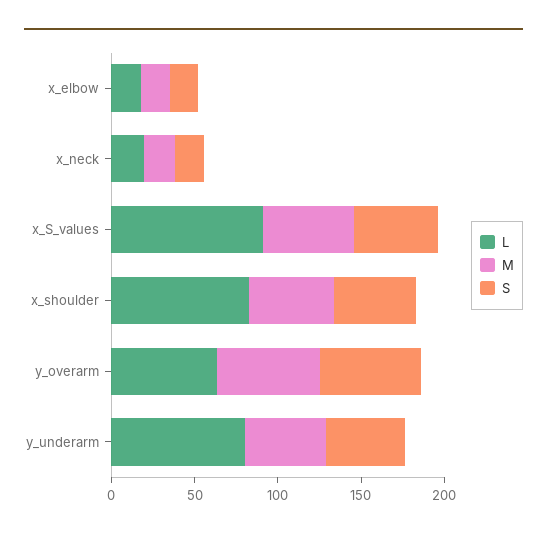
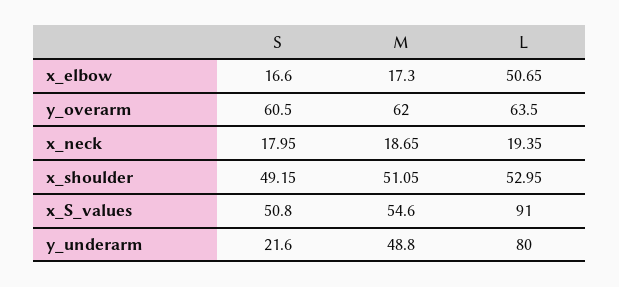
L, x_elbow: 20 -> 50.65
L, x_shoulder: 80 -> 52.95
S, y_underarm: 50 -> 21.6

